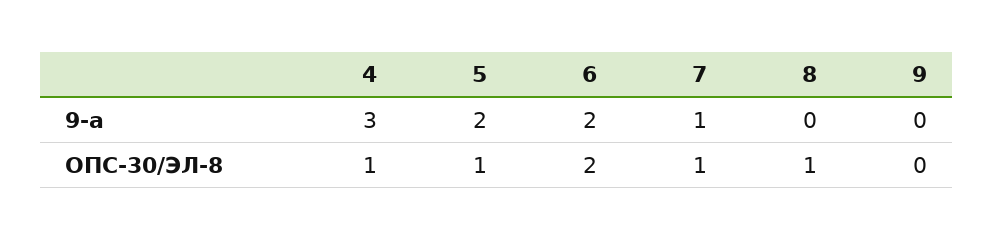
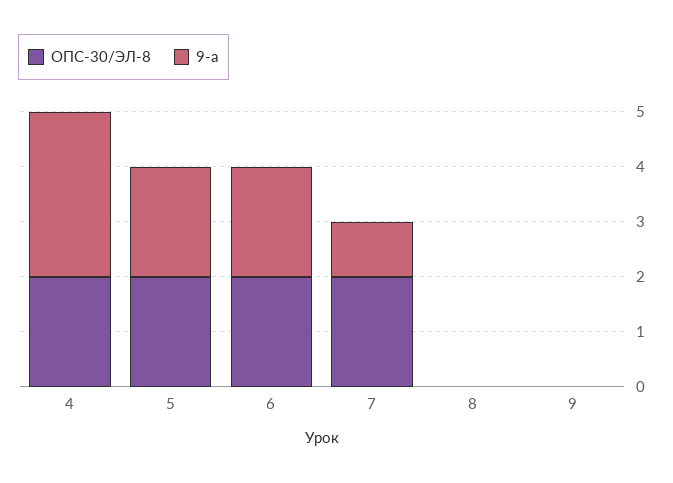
ОПС-30/ЭЛ-8, 4: 1 -> 2
ОПС-30/ЭЛ-8, 5: 1 -> 2
ОПС-30/ЭЛ-8, 7: 1 -> 2
ОПС-30/ЭЛ-8, 8: 1 -> 0

